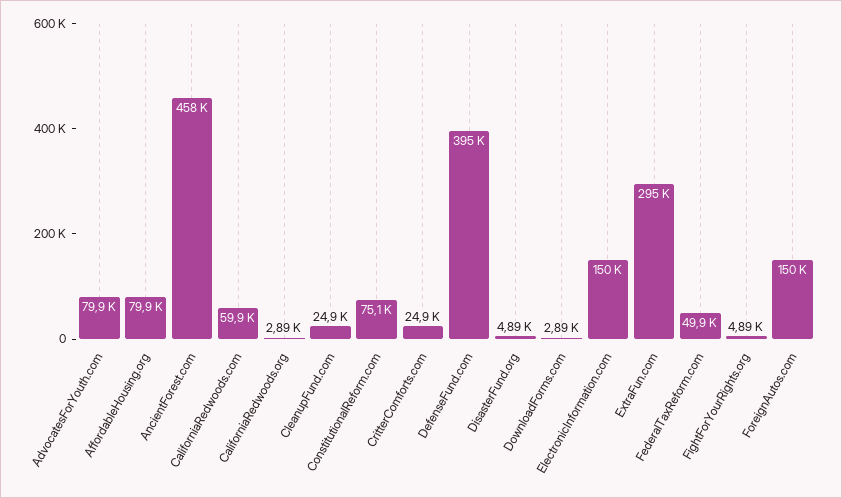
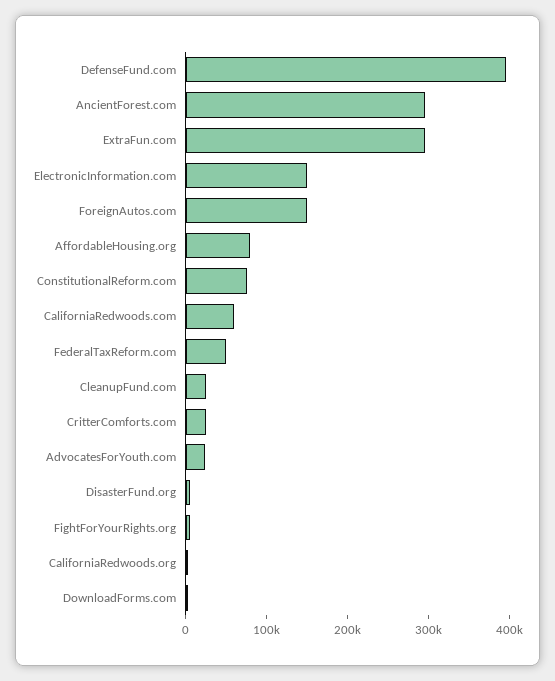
AdvocatesForYouth.com: 79900 -> 20000
AncientForest.com: 458000 -> 300000

